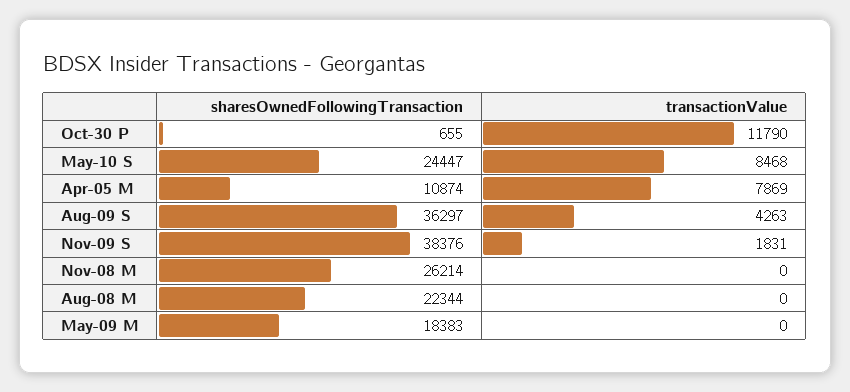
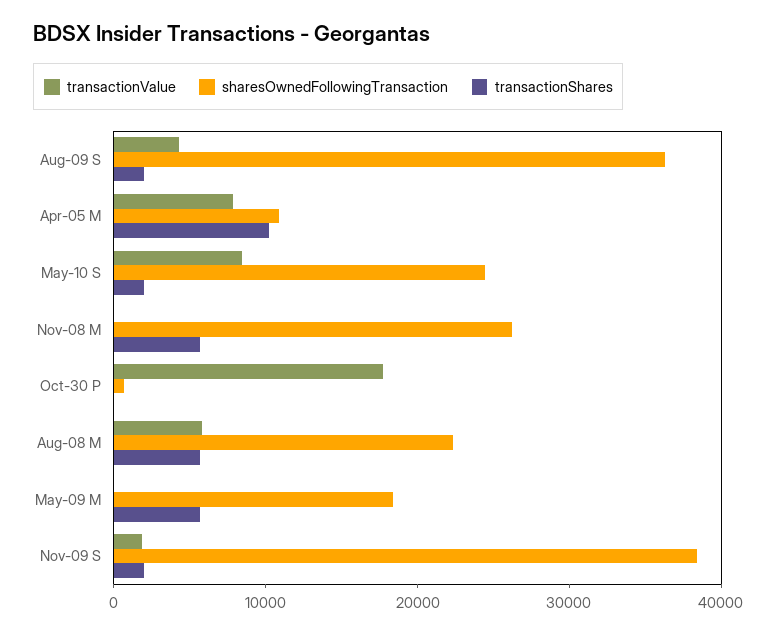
transactionValue, Oct-30 P: 11790 -> 18000
transactionValue, Aug-08 M: 0 -> 6000
transactionShares, Aug-09 S: none -> 2000
transactionShares, Apr-05 M: none -> 10000
transactionShares, May-10 S: none -> 2000
transactionShares, Nov-08 M: none -> 6000
transactionShares, Oct-30 P: none -> 0
transactionShares, Aug-08 M: none -> 6000
transactionShares, May-09 M: none -> 6000
transactionShares, Nov-09 S: none -> 2000

